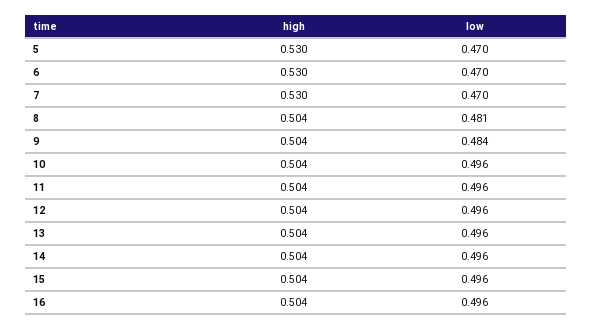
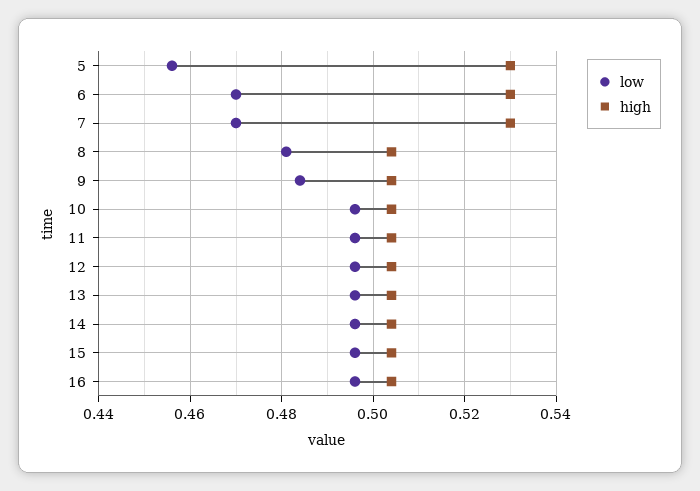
low, 5: 0.47 -> 0.455

